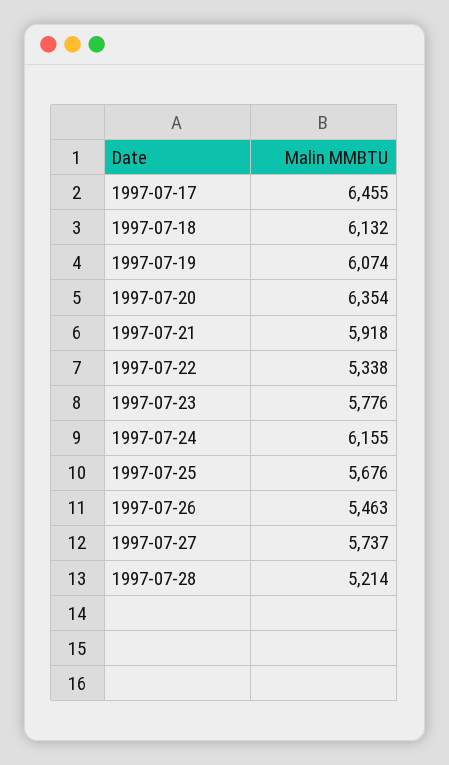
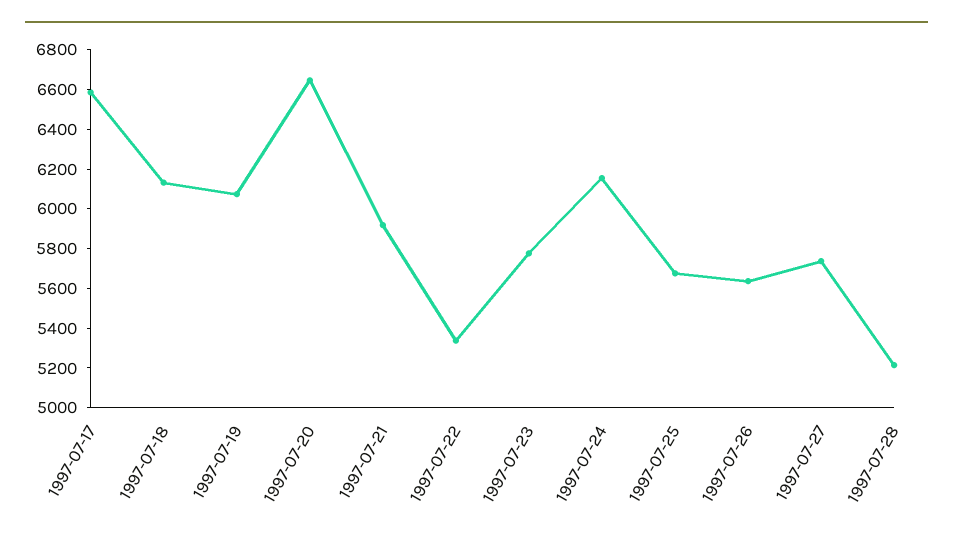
1997-07-17: 6455 -> 6600
1997-07-20: 6354 -> 6650
1997-07-26: 5463 -> 5650

